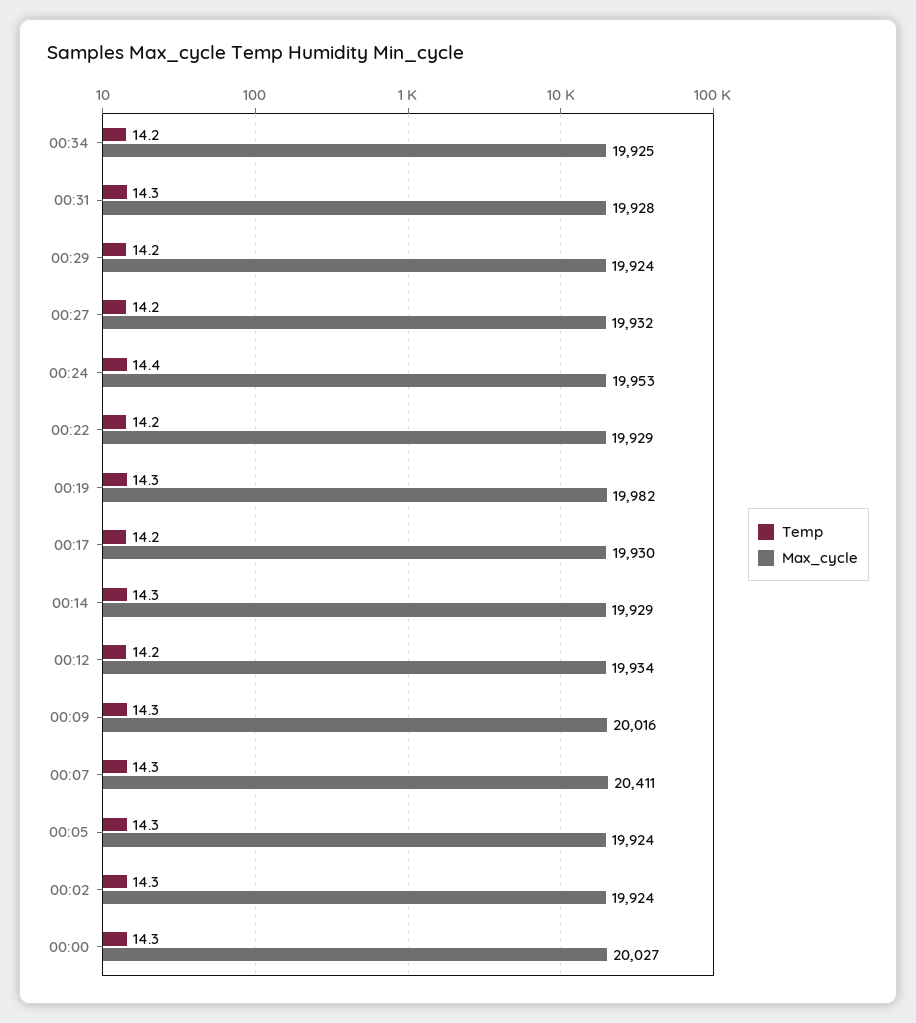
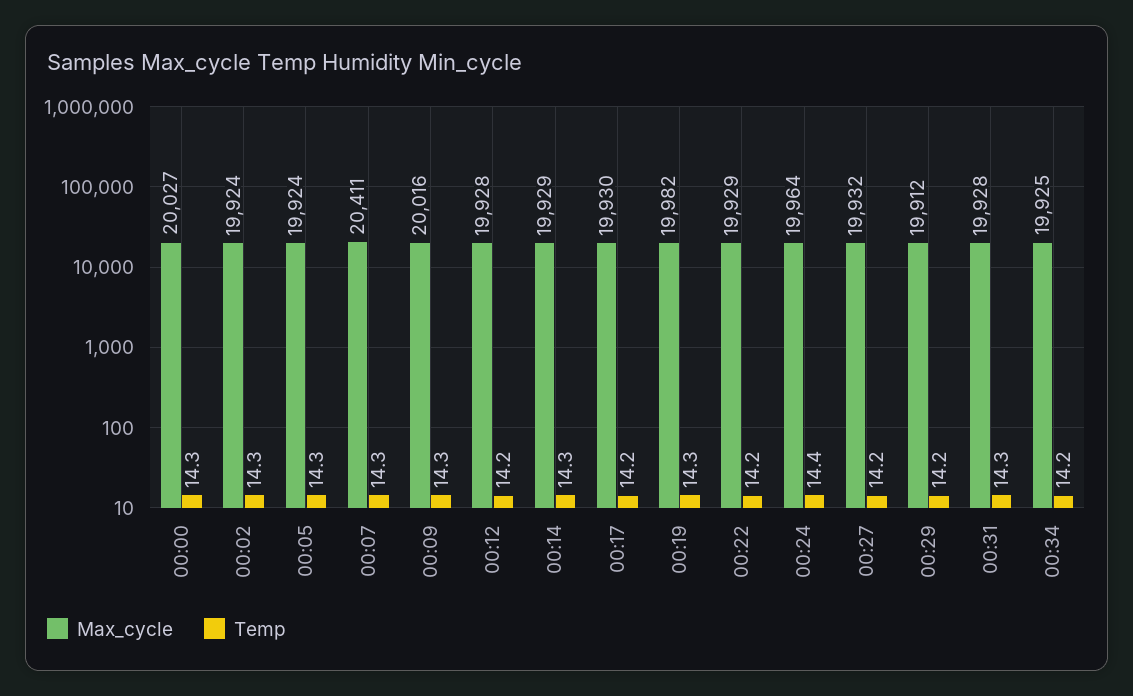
Max_cycle, 00:29: 19924 -> 19912
Max_cycle, 00:24: 19953 -> 19964
Max_cycle, 00:12: 19934 -> 19928

